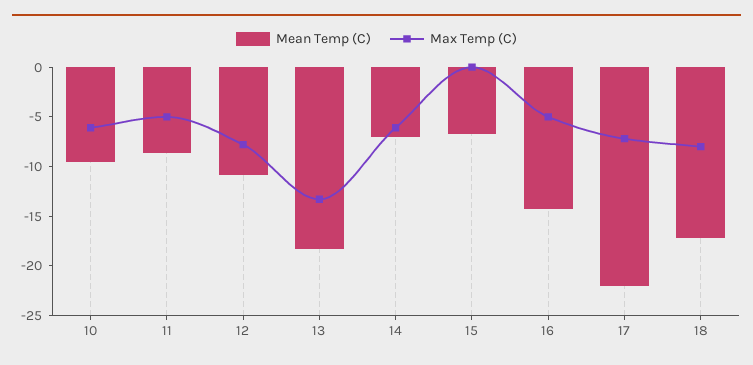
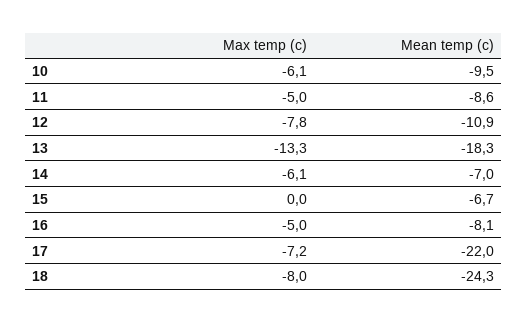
Mean Temp (C), 16: -14 -> -8.1
Mean Temp (C), 18: -17 -> -24.3

